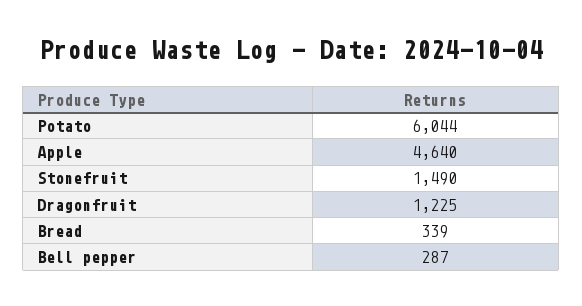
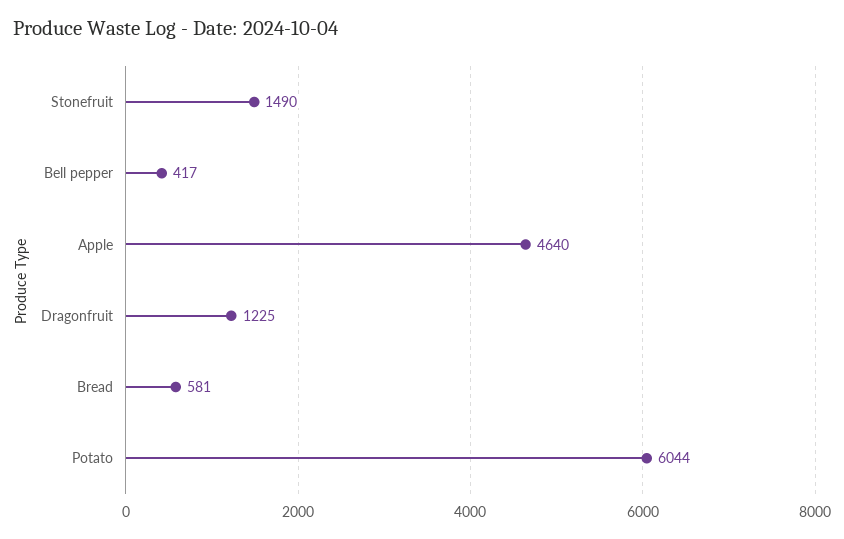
Bread: 339 -> 581
Bell pepper: 287 -> 417

